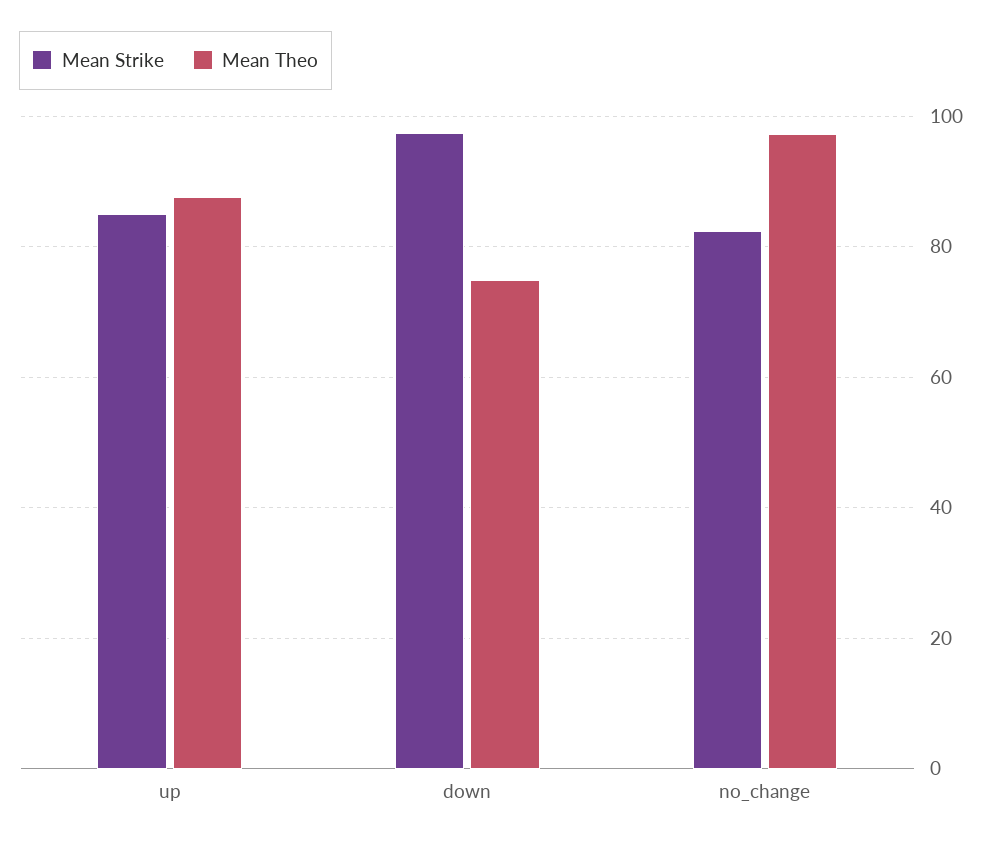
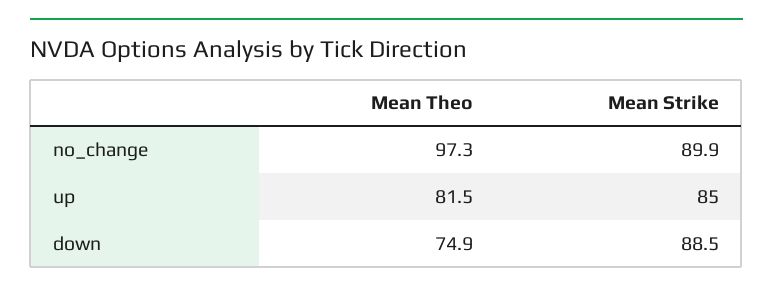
Mean Theo, up: 88 -> 81.5
Mean Strike, down: 98 -> 88.5
Mean Strike, no_change: 82 -> 89.9

